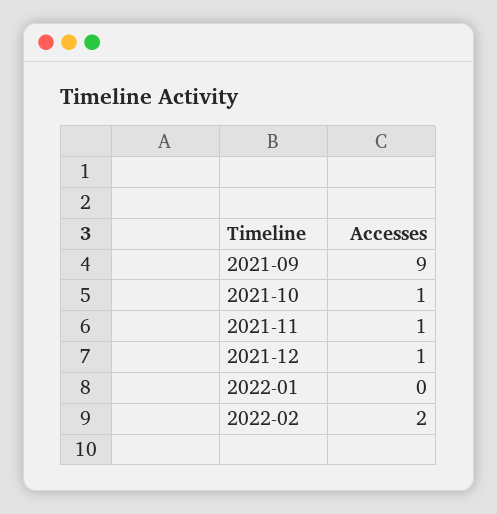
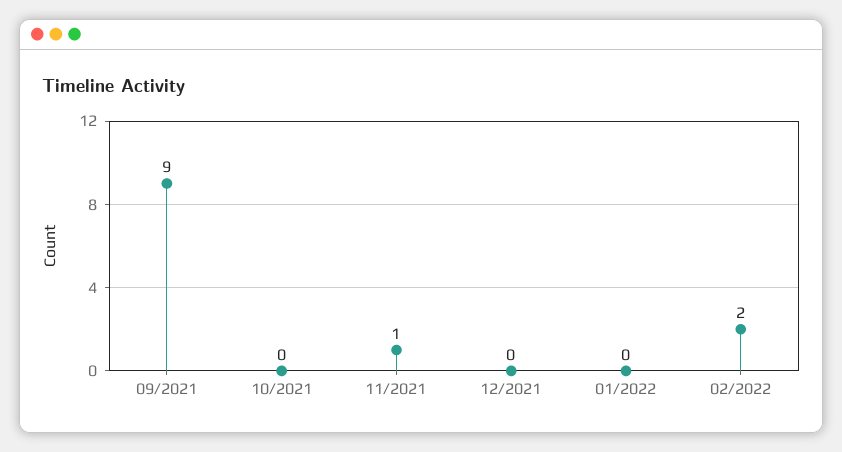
2021-10: 1 -> 0
2021-12: 1 -> 0

